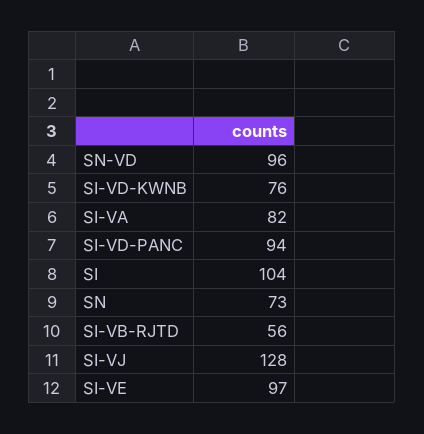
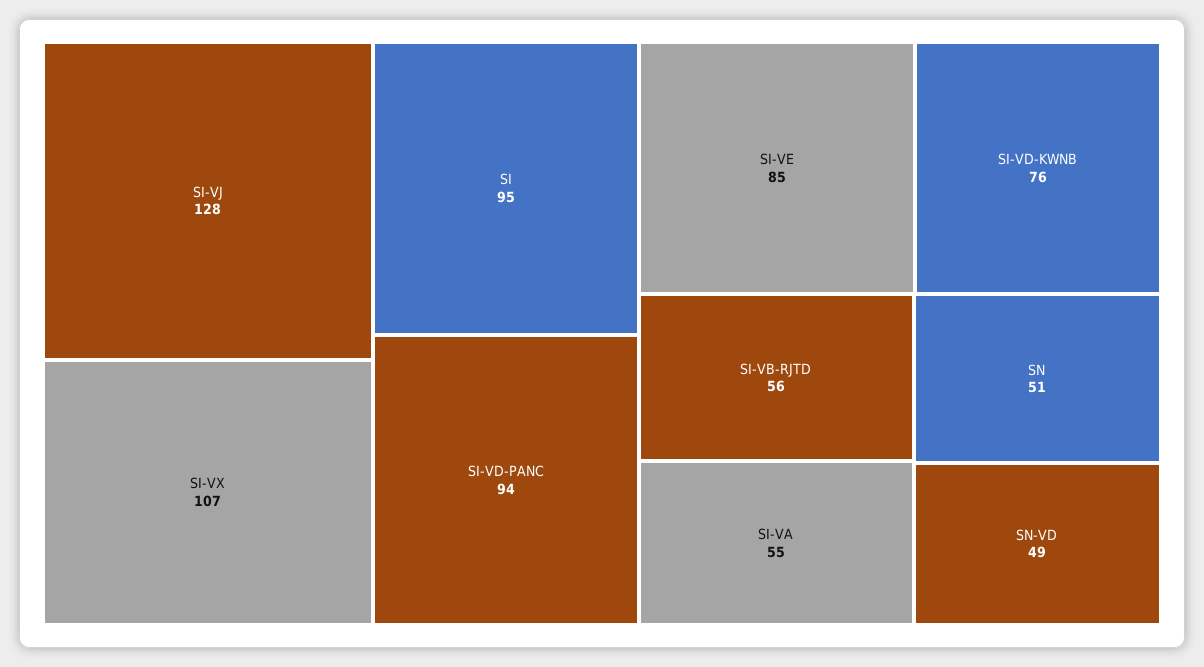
SN-VD: 96 -> 49
SI-VA: 82 -> 55
SI: 104 -> 95
SN: 73 -> 51
SI-VE: 97 -> 85
SI-VX: none -> 107

